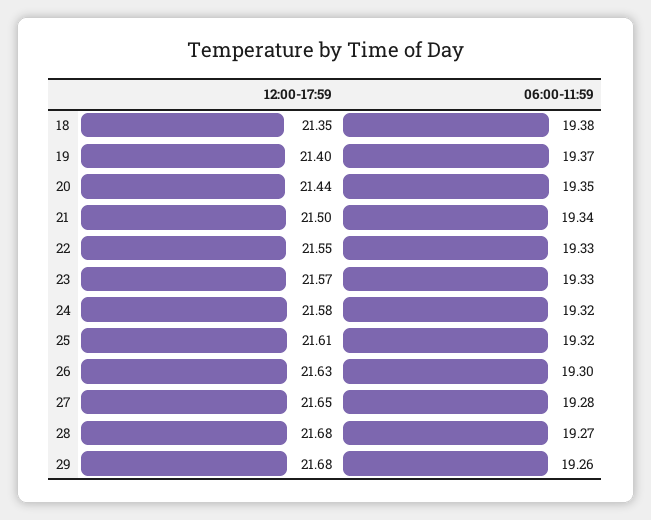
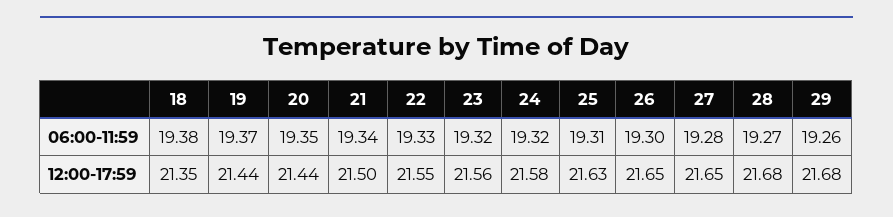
12:00-17:59, 19: 21.4 -> 21.44
12:00-17:59, 23: 21.57 -> 21.56
06:00-11:59, 23: 19.33 -> 19.32
12:00-17:59, 25: 21.61 -> 21.63
06:00-11:59, 25: 19.32 -> 19.31
12:00-17:59, 26: 21.63 -> 21.65

